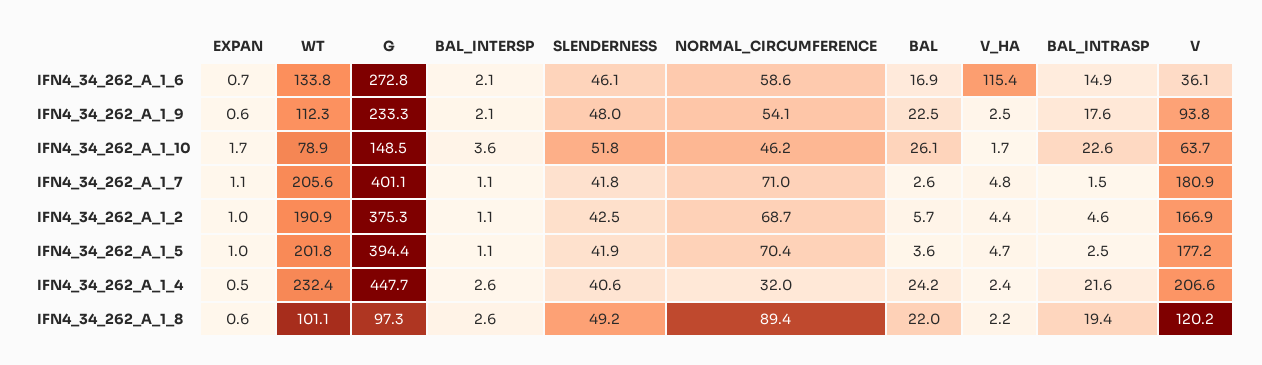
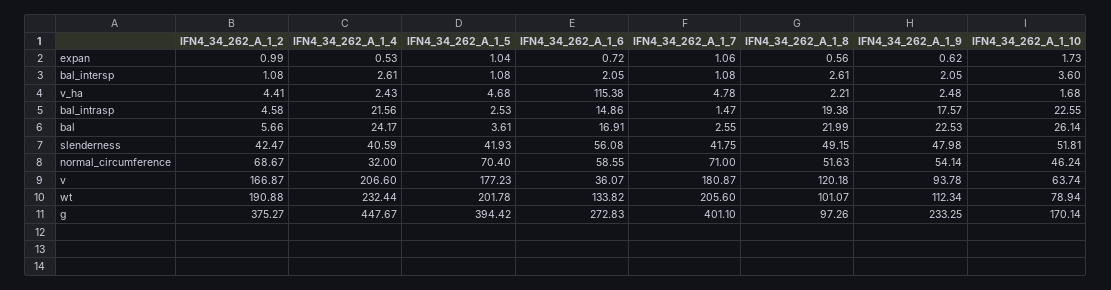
SLENDERNESS, IFN4_34_262_A_1_6: 46.1 -> 56.08
G, IFN4_34_262_A_1_10: 148.5 -> 170.14
NORMAL_CIRCUMFERENCE, IFN4_34_262_A_1_8: 89.4 -> 51.63

